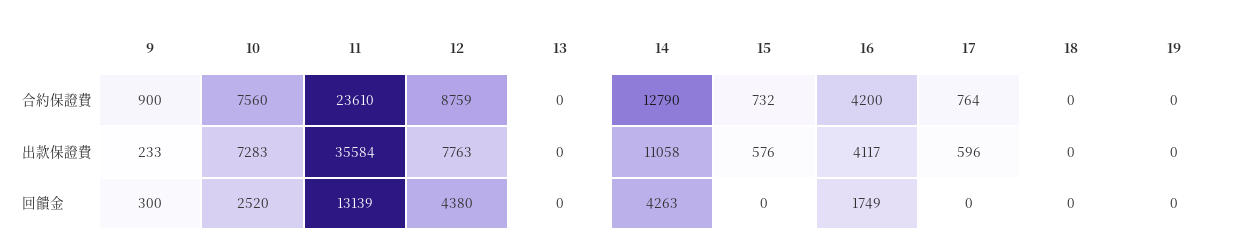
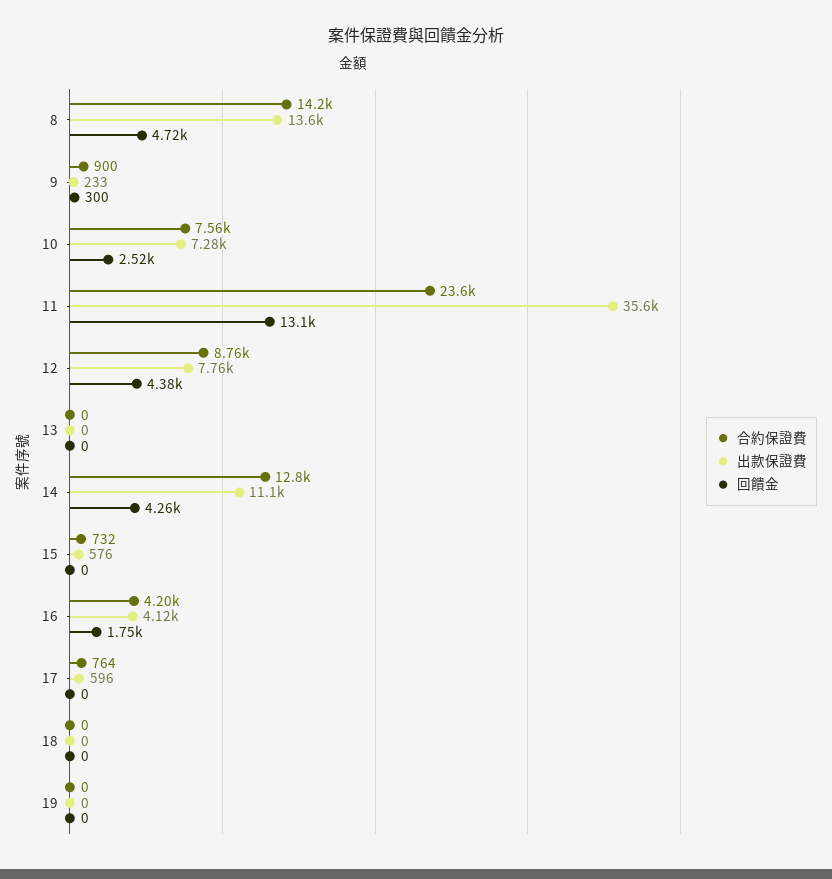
合約保證費, 8: none -> 14200
出款保證費, 8: none -> 13600
回饋金, 8: none -> 4720

